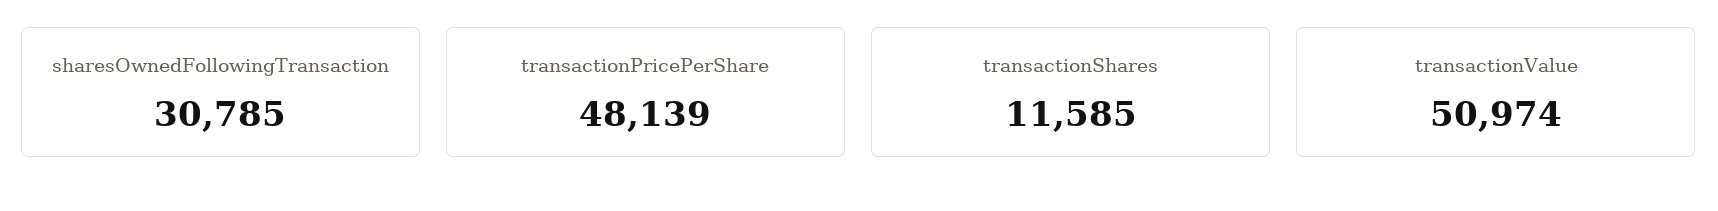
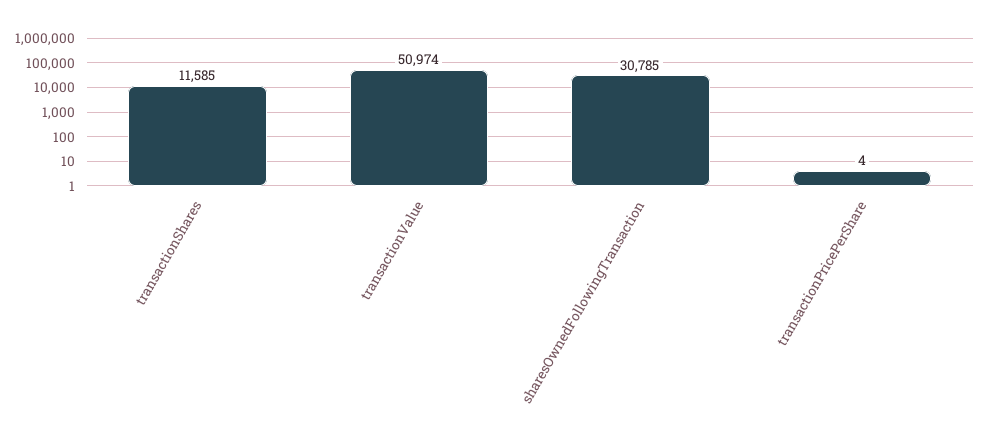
transactionPricePerShare: 48139 -> 4

